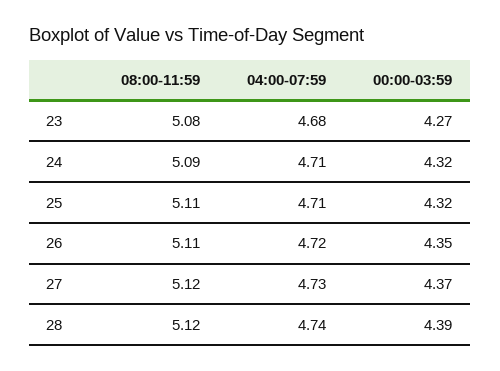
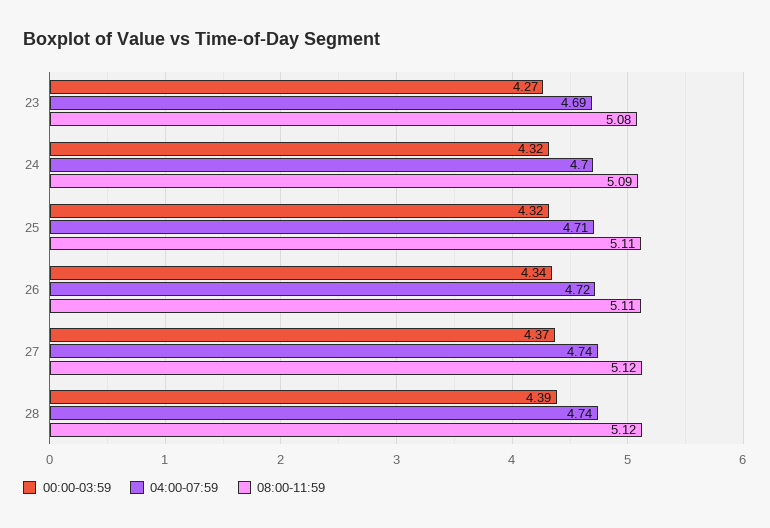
04:00-07:59, 23: 4.68 -> 4.69
04:00-07:59, 24: 4.71 -> 4.7
00:00-03:59, 26: 4.35 -> 4.34
04:00-07:59, 27: 4.73 -> 4.74

